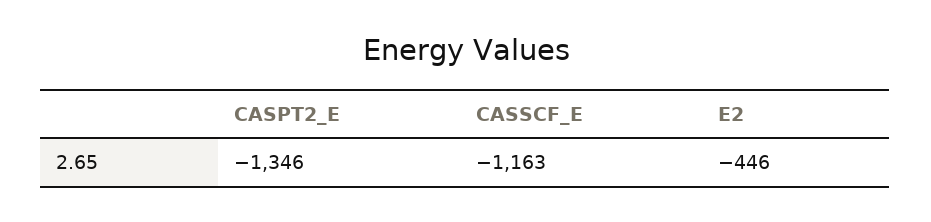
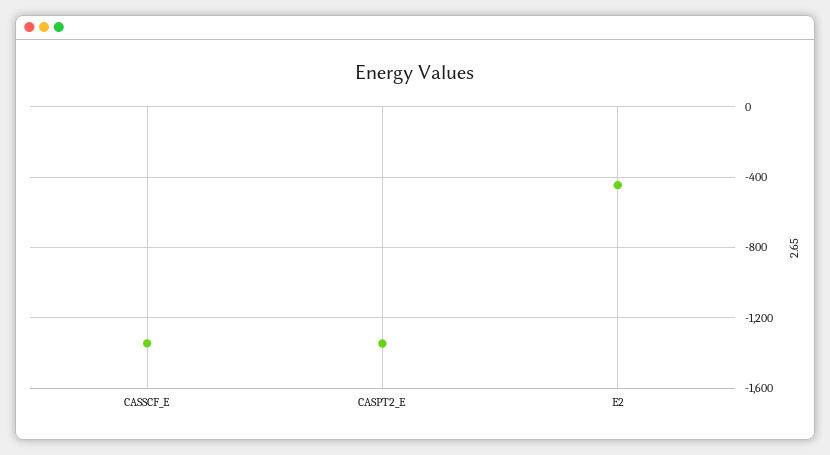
CASSCF_E: -1163 -> -1350

